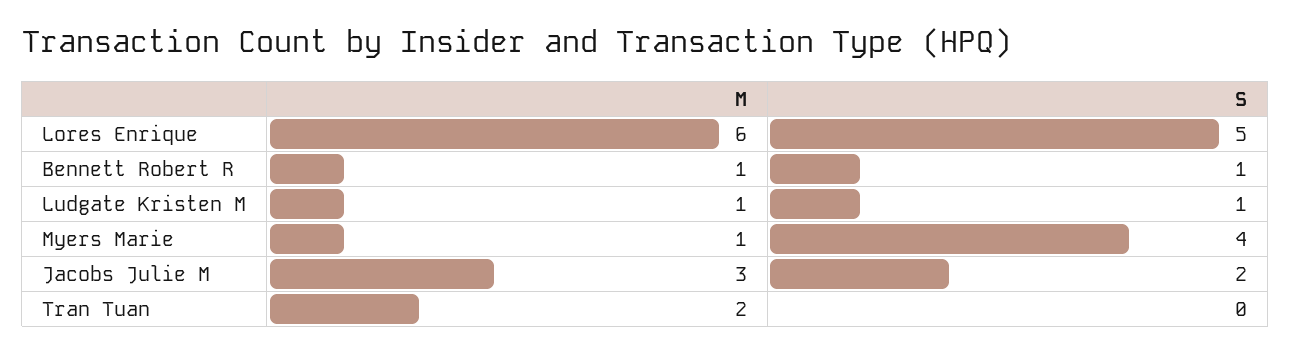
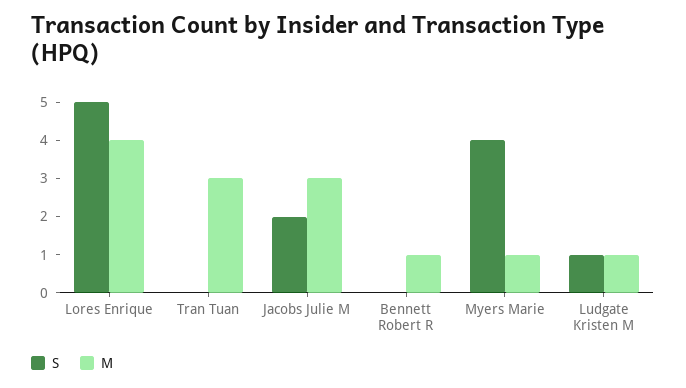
M, Lores Enrique: 6 -> 4
S, Bennett Robert R: 1 -> 0
M, Tran Tuan: 2 -> 3

